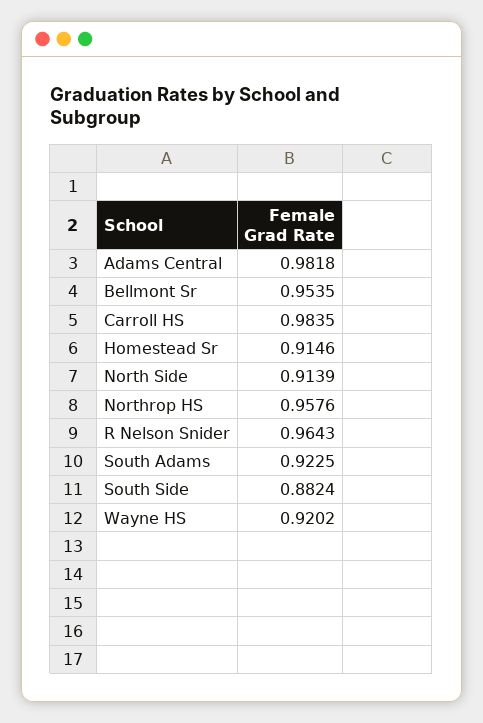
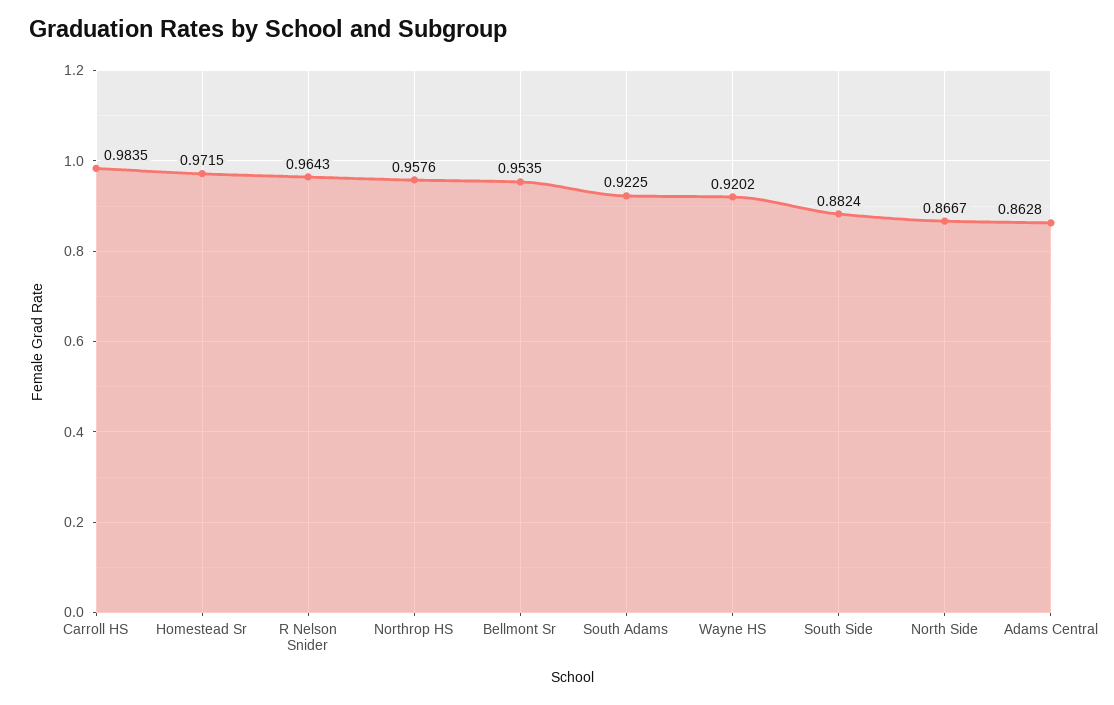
Adams Central: 0.9818 -> 0.8628
Homestead Sr: 0.9146 -> 0.9715
North Side: 0.9139 -> 0.8667

